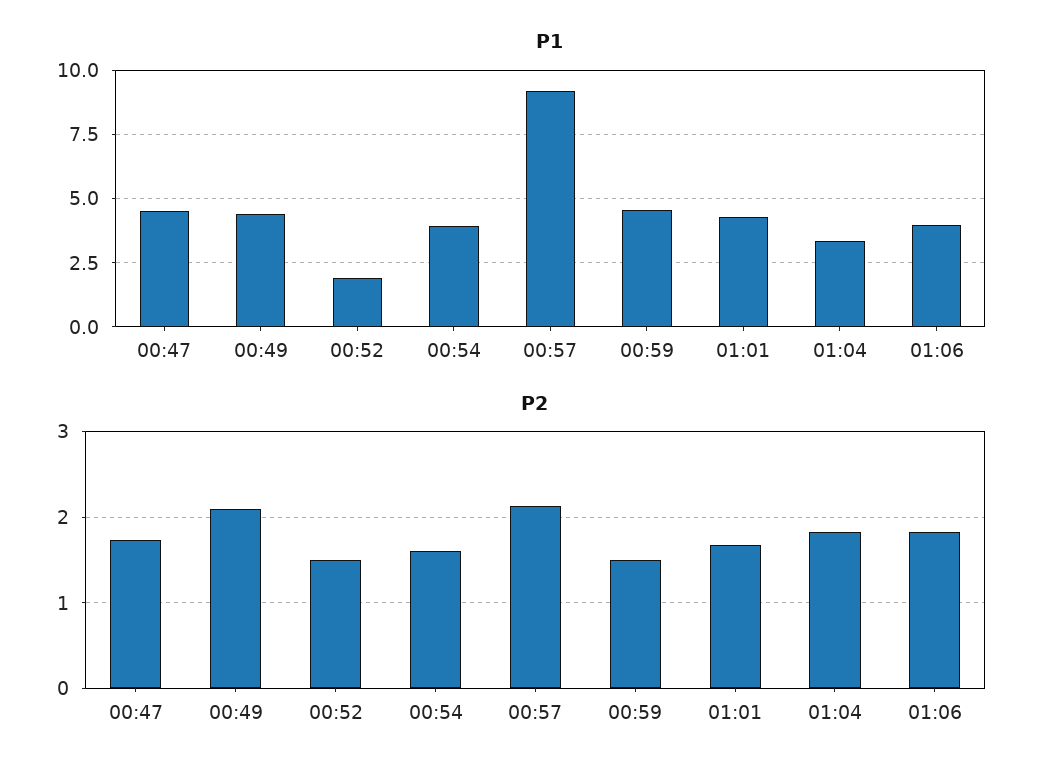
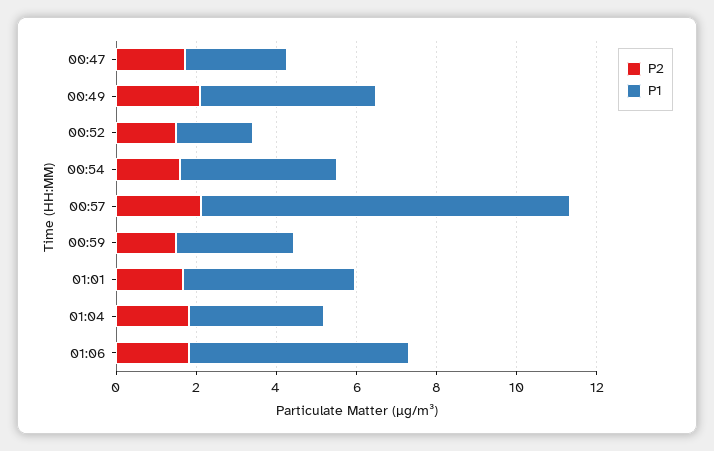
P1, 00:47: 4.5 -> 2.5
P1, 00:59: 4.5 -> 3
P1, 01:06: 4 -> 5.5

